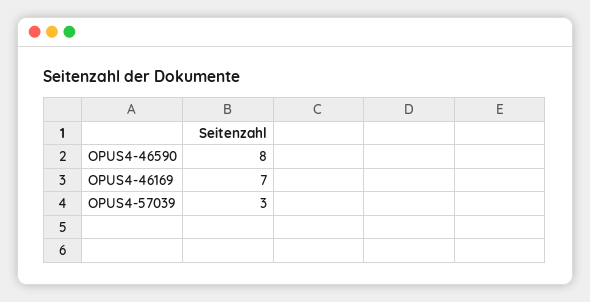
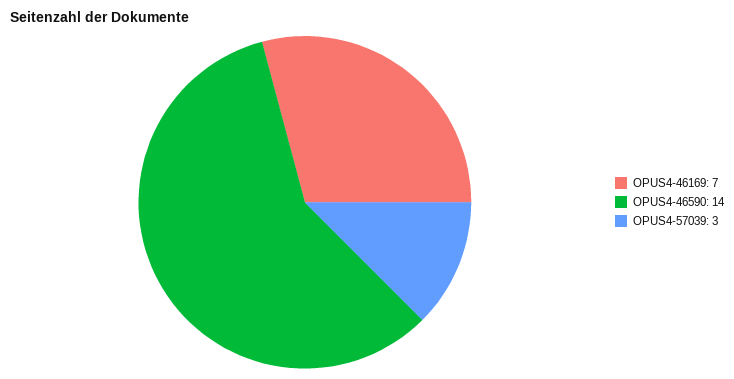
OPUS4-46590: 8 -> 14

